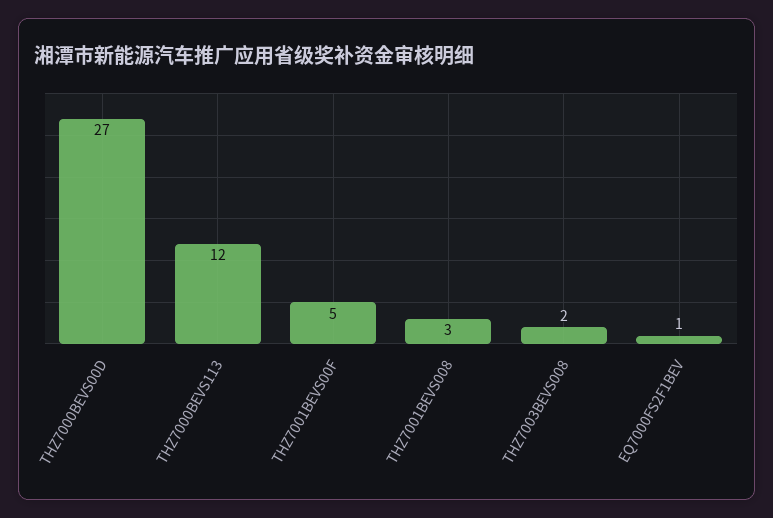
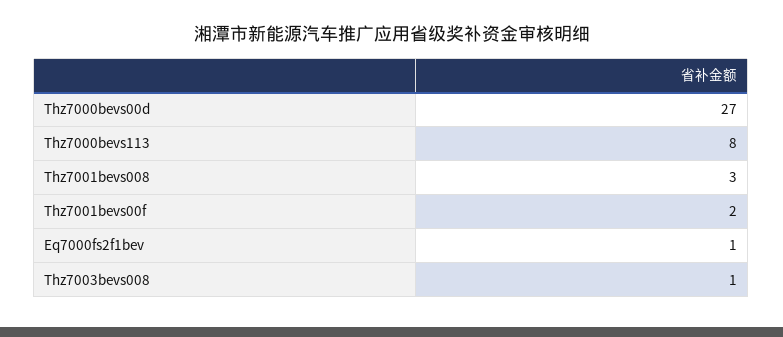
THZ7000BEVS113: 12 -> 8
THZ7001BEVS00F: 5 -> 2
THZ7003BEVS008: 2 -> 1

